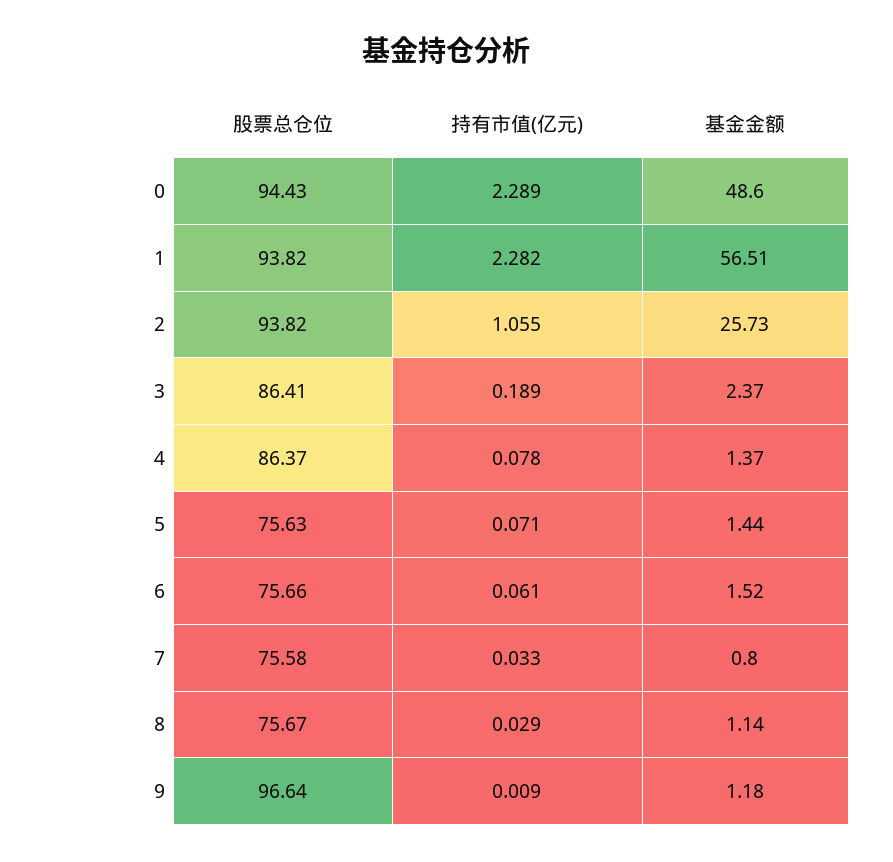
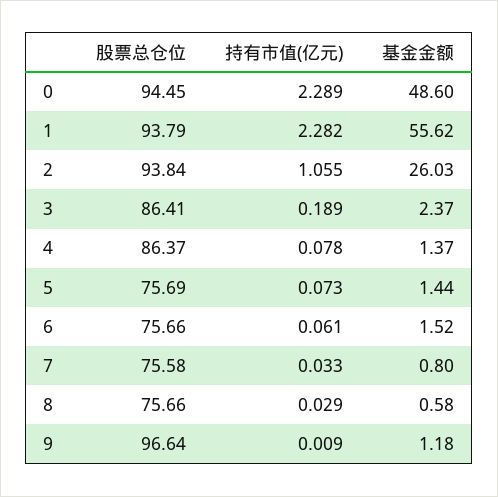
股票总仓位, 0: 94.43 -> 94.45
股票总仓位, 1: 93.82 -> 93.79
基金金额, 1: 56.51 -> 55.62
股票总仓位, 2: 93.82 -> 93.84
基金金额, 2: 25.73 -> 26.03
股票总仓位, 5: 75.63 -> 75.69
持有市值(亿元), 5: 0.071 -> 0.073
股票总仓位, 8: 75.67 -> 75.66
基金金额, 8: 1.14 -> 0.58

